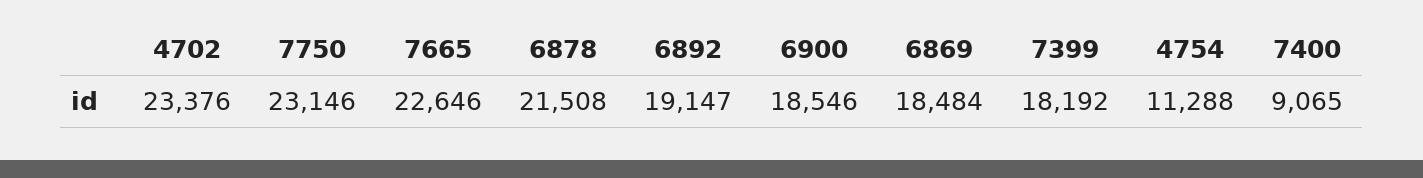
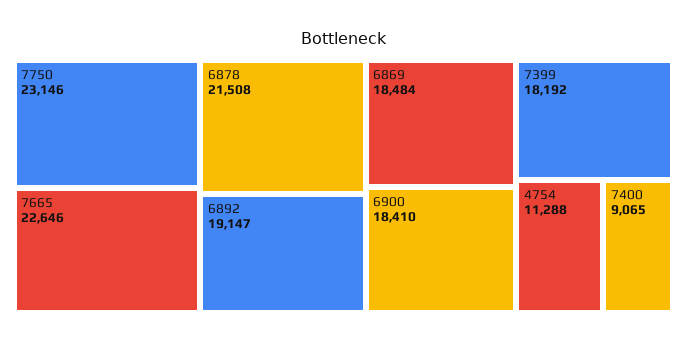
4702: 23376 -> none
6900: 18546 -> 18410

